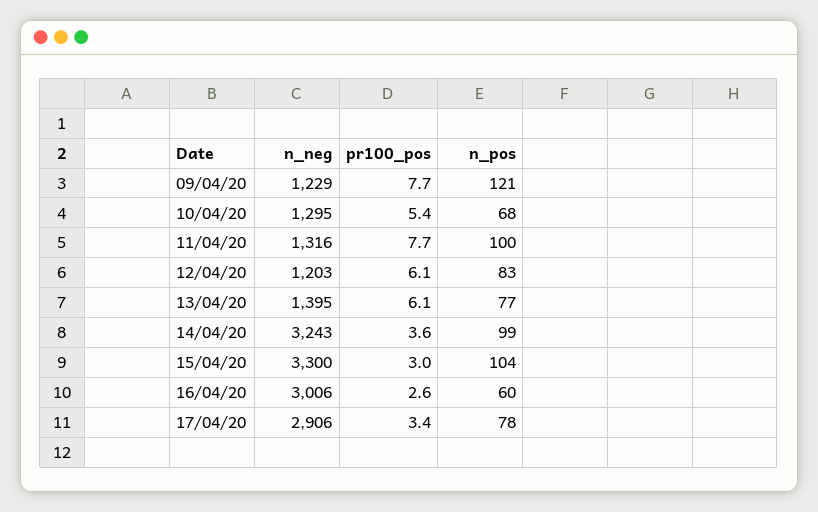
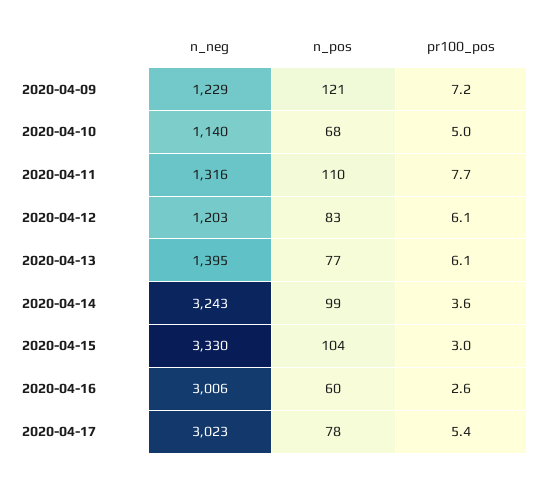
pr100_pos, 09/04/20: 7.7 -> 7.2
n_neg, 10/04/20: 1295 -> 1140
pr100_pos, 10/04/20: 5.4 -> 5
n_pos, 11/04/20: 100 -> 110
n_neg, 15/04/20: 3300 -> 3330
n_neg, 17/04/20: 2906 -> 3023
pr100_pos, 17/04/20: 3.4 -> 5.4

